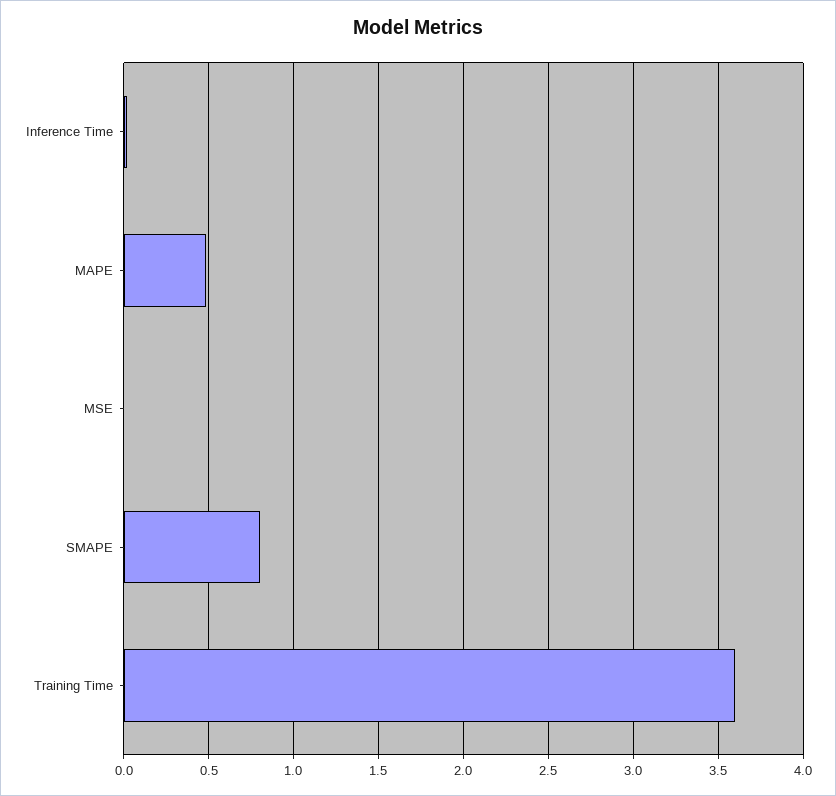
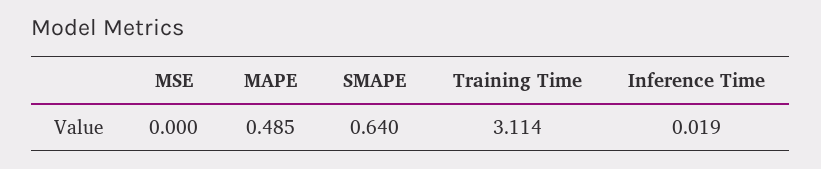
SMAPE: 0.8 -> 0.64
Training Time: 3.6 -> 3.114

